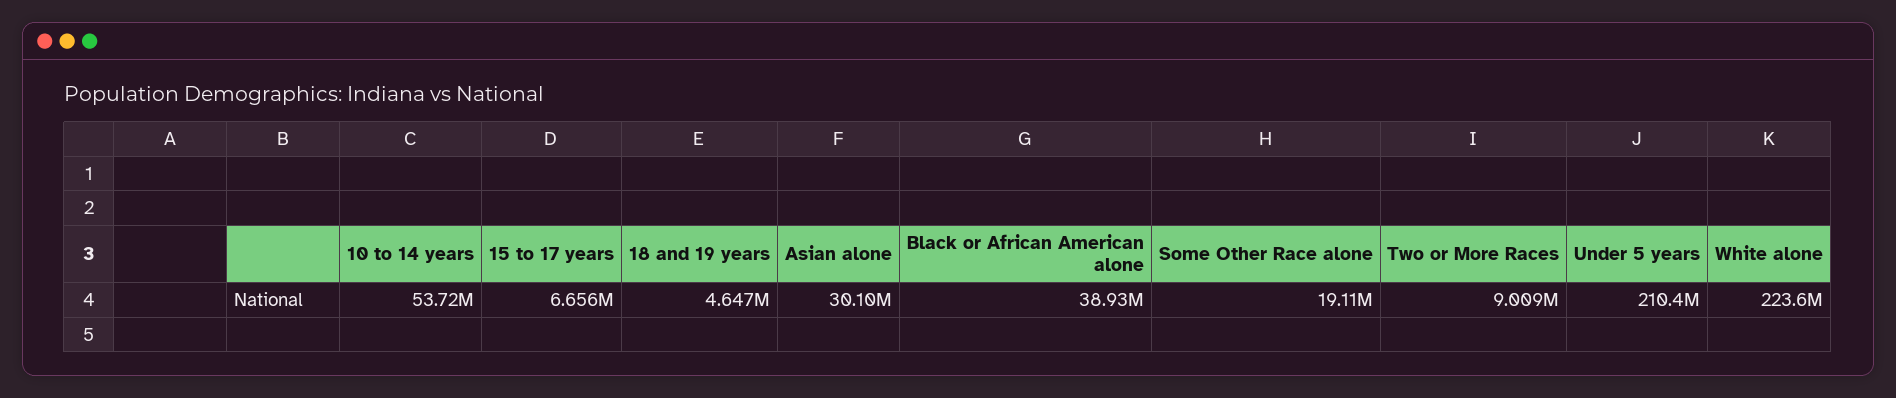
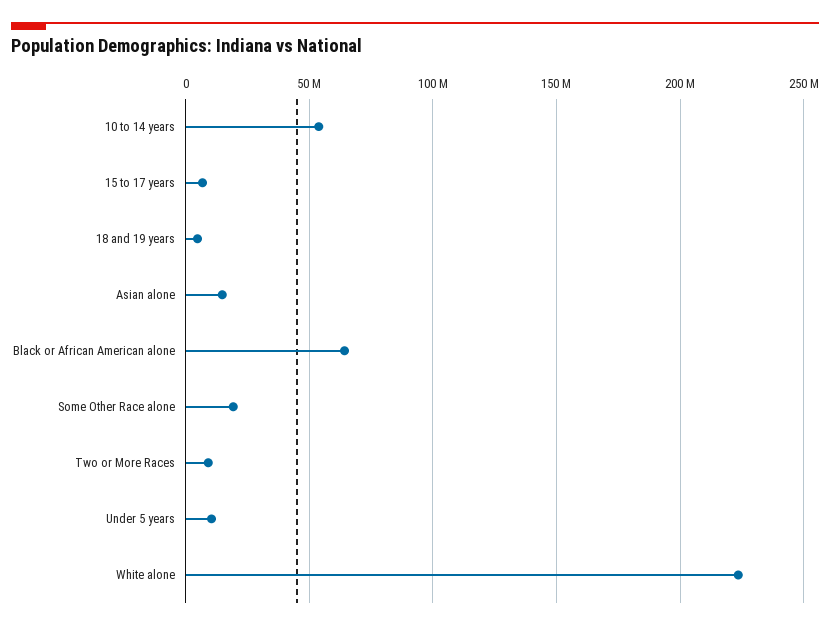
Asian alone: 30100000 -> 15000000
Black or African American alone: 38930000 -> 65000000
Under 5 years: 210400000 -> 10000000

